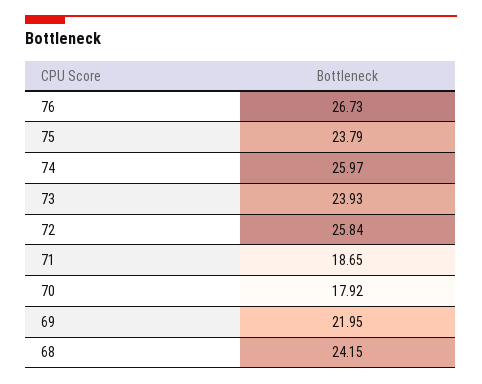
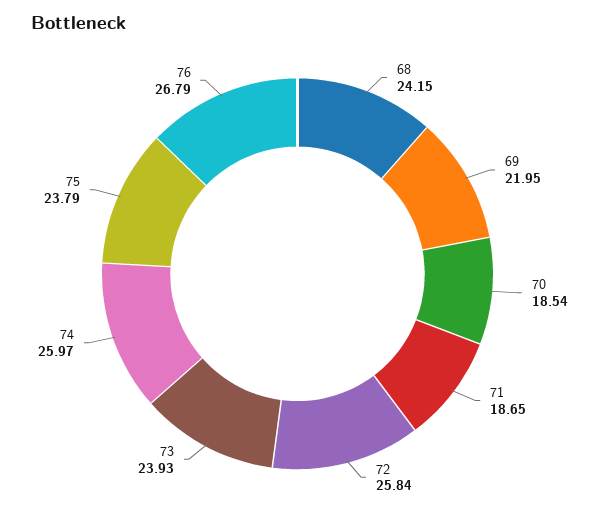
76: 26.73 -> 26.79
70: 17.92 -> 18.54

